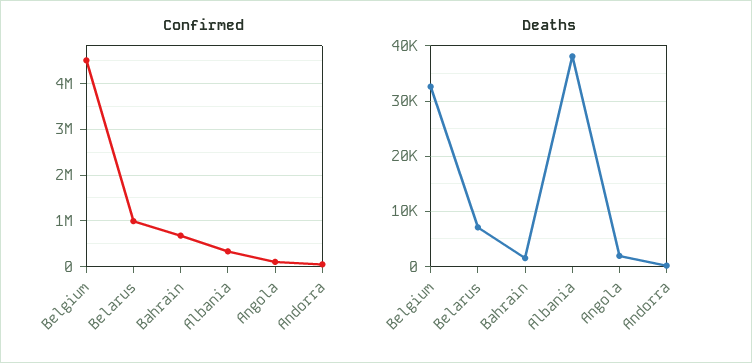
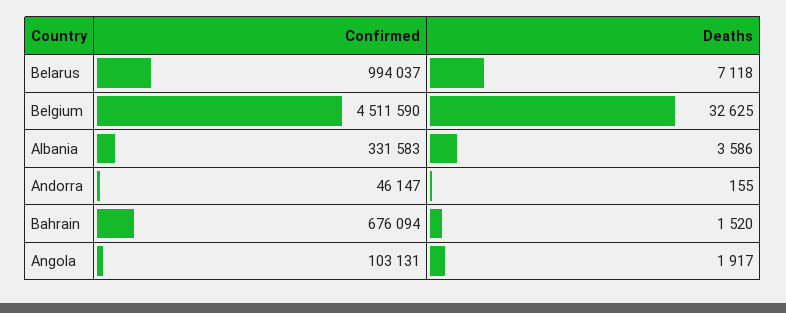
Deaths, Albania: 38000 -> 3586

